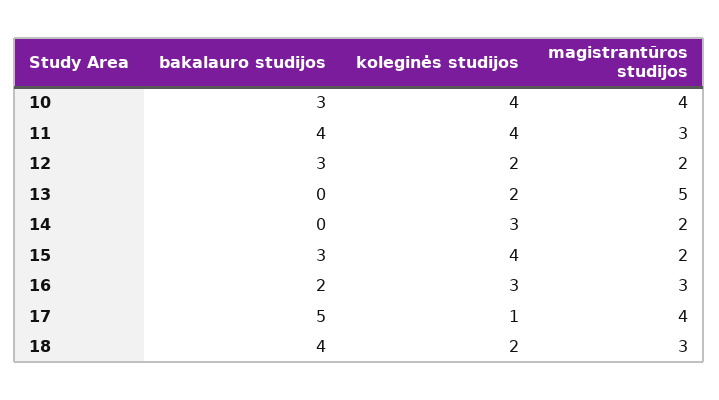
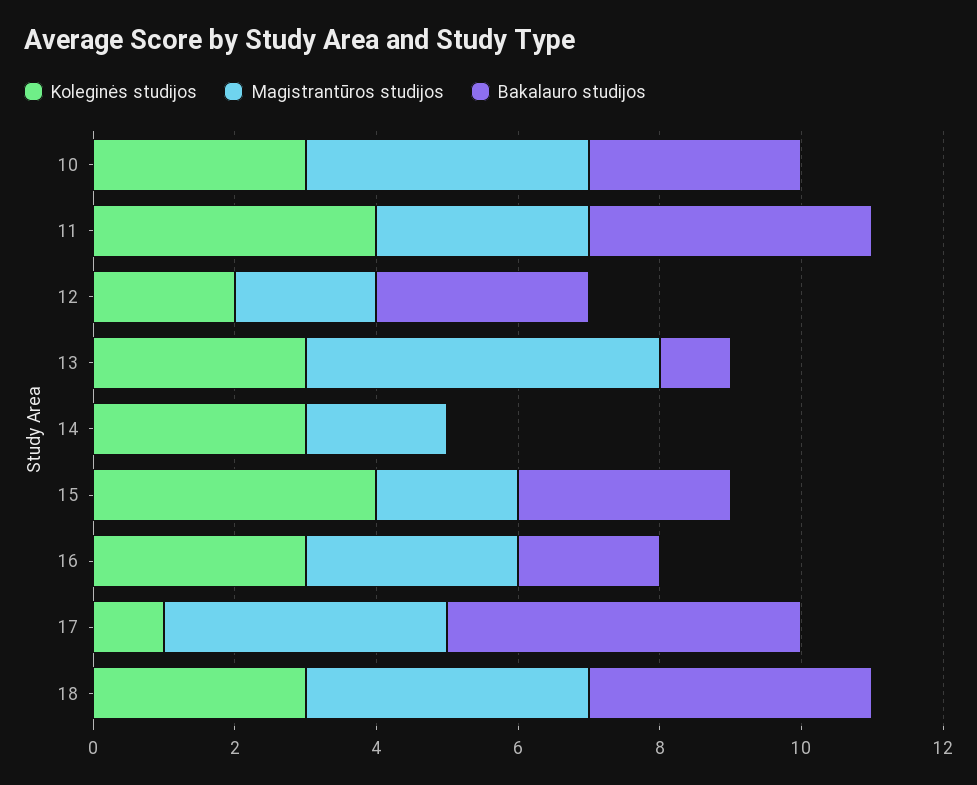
koleginės studijos, 10: 4 -> 3
bakalauro studijos, 13: 0 -> 1
koleginės studijos, 13: 2 -> 3
koleginės studijos, 18: 2 -> 3
magistrantūros studijos, 18: 3 -> 4

